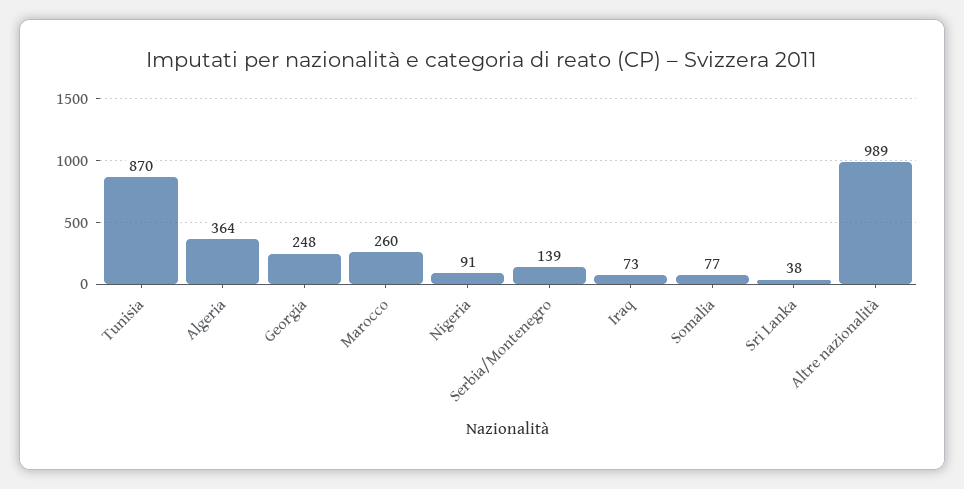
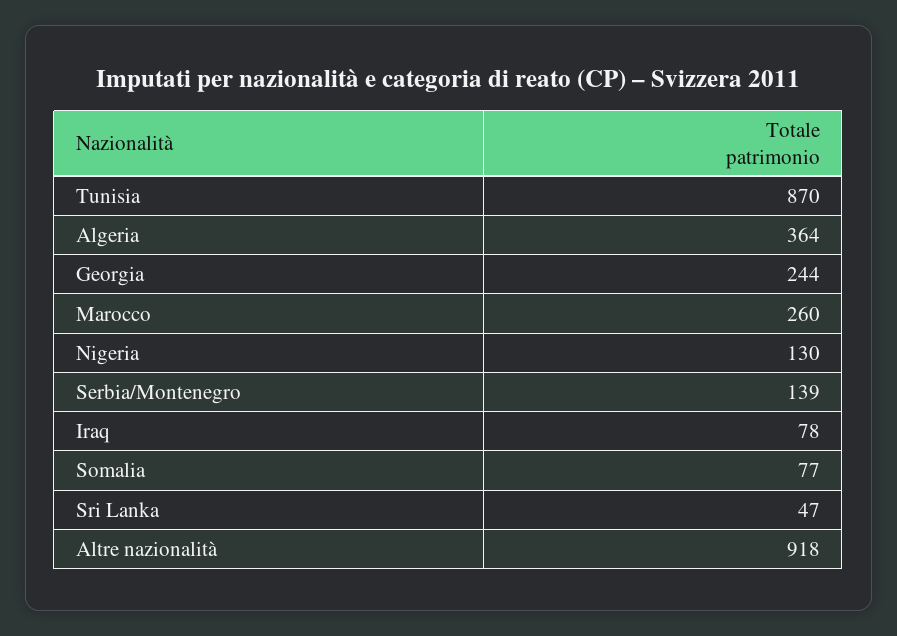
Georgia: 248 -> 244
Nigeria: 91 -> 130
Iraq: 73 -> 78
Sri Lanka: 38 -> 47
Altre nazionalità: 989 -> 918

